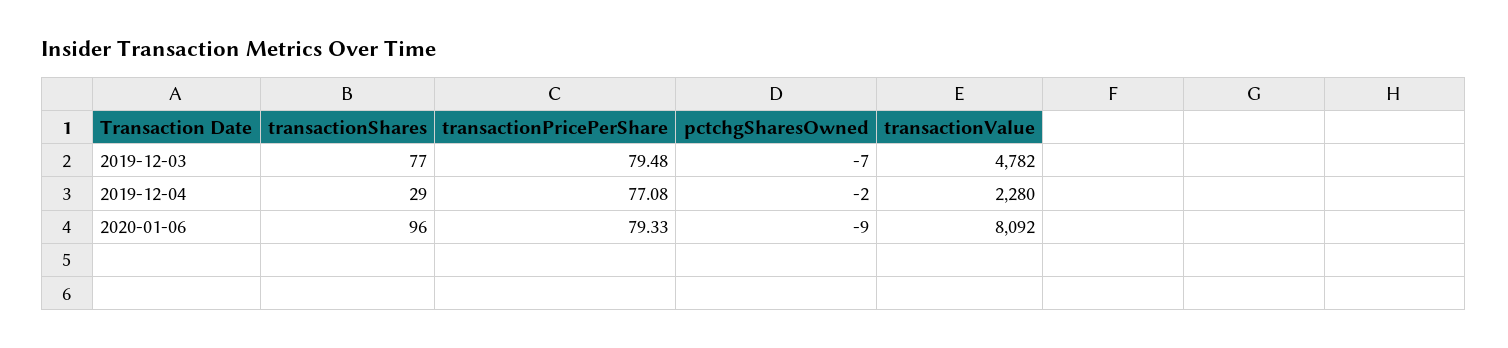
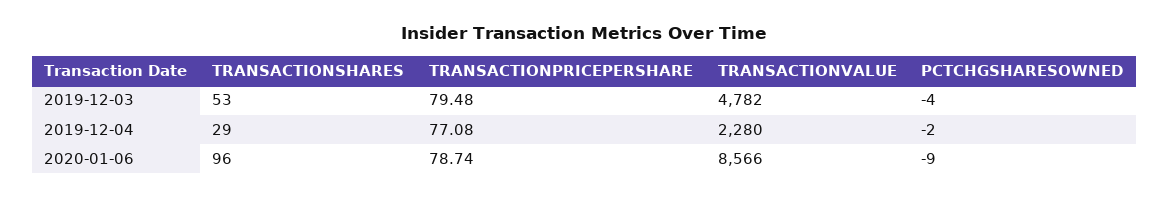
transactionShares, 2019-12-03: 77 -> 53
pctchgSharesOwned, 2019-12-03: -7 -> -4
transactionPricePerShare, 2020-01-06: 79.33 -> 78.74
transactionValue, 2020-01-06: 8092 -> 8566

